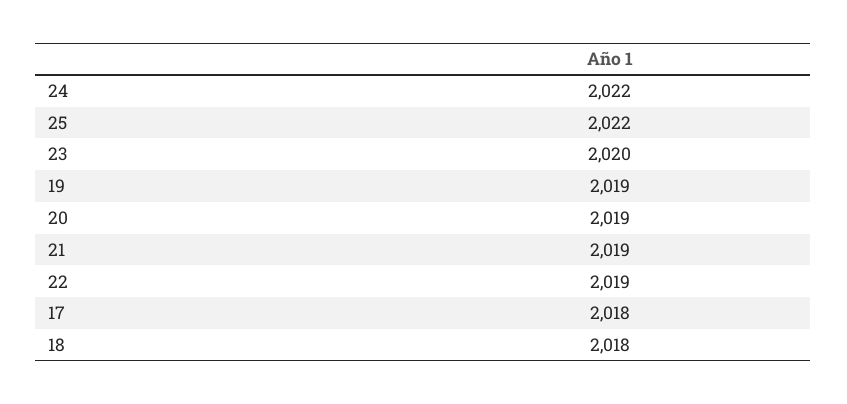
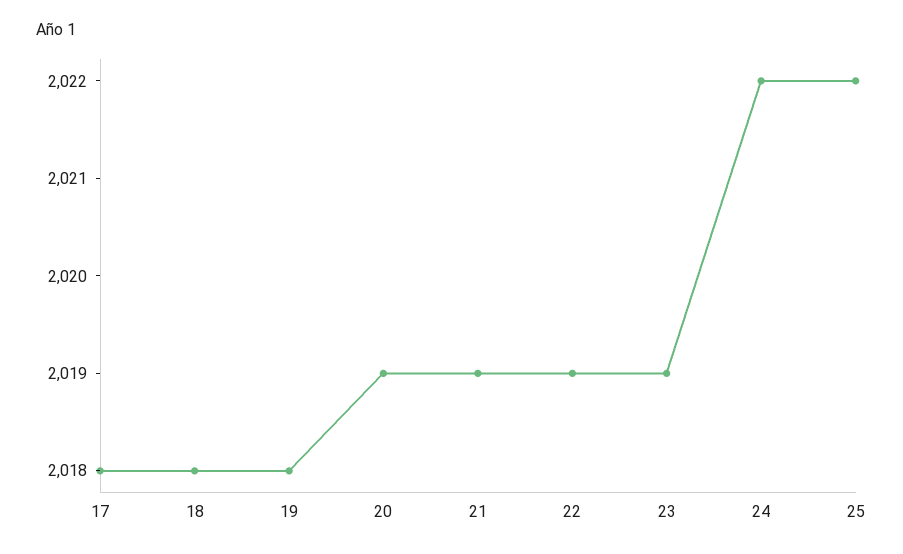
23: 2020 -> 2019
19: 2019 -> 2018

